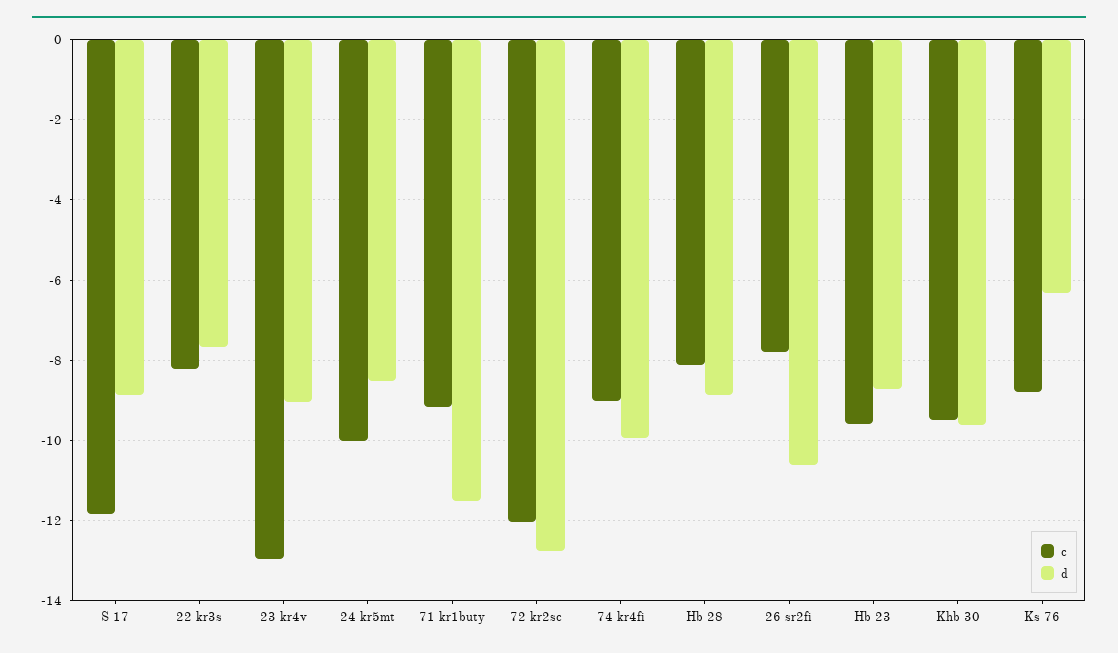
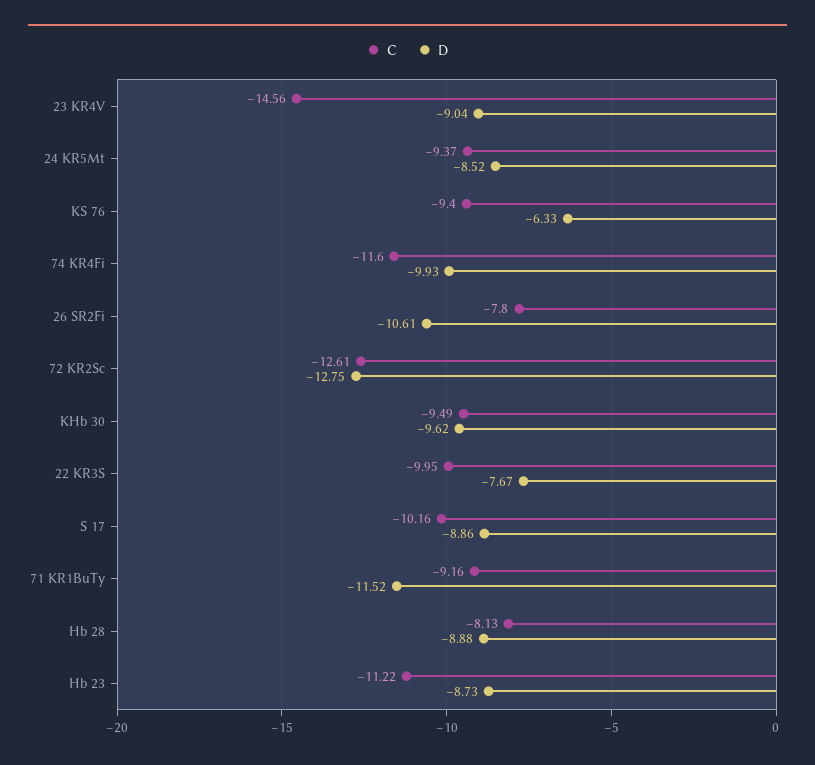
c, S 17: -11.8 -> -10.16
c, 22 kr3s: -8.2 -> -9.95
c, 23 kr4v: -13 -> -14.56
c, 24 kr5mt: -10 -> -9.37
c, 72 kr2sc: -12 -> -12.61
c, 74 kr4fi: -9 -> -11.6
c, Hb 23: -9.6 -> -11.22
c, Ks 76: -8.8 -> -9.4

